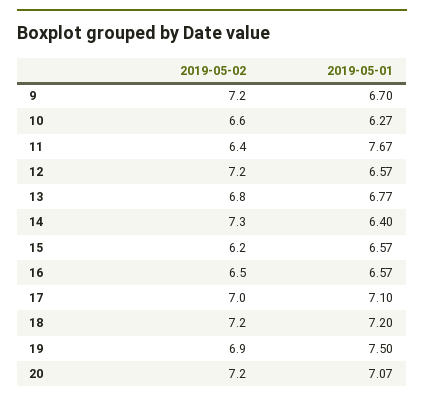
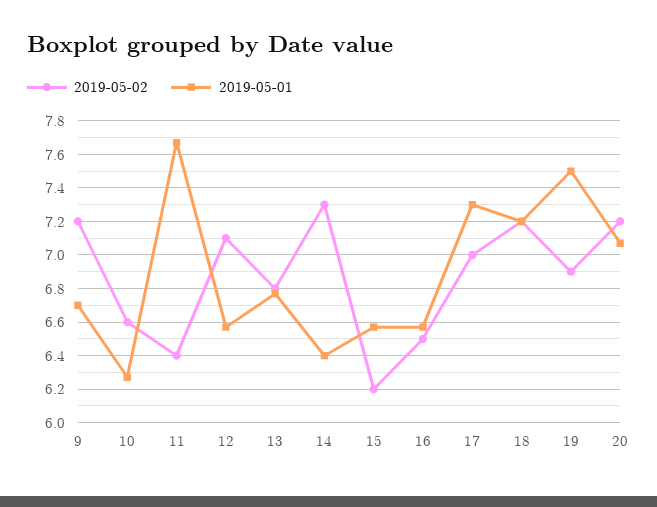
2019-05-02, 12: 7.2 -> 7.1
2019-05-01, 17: 7.1 -> 7.3

